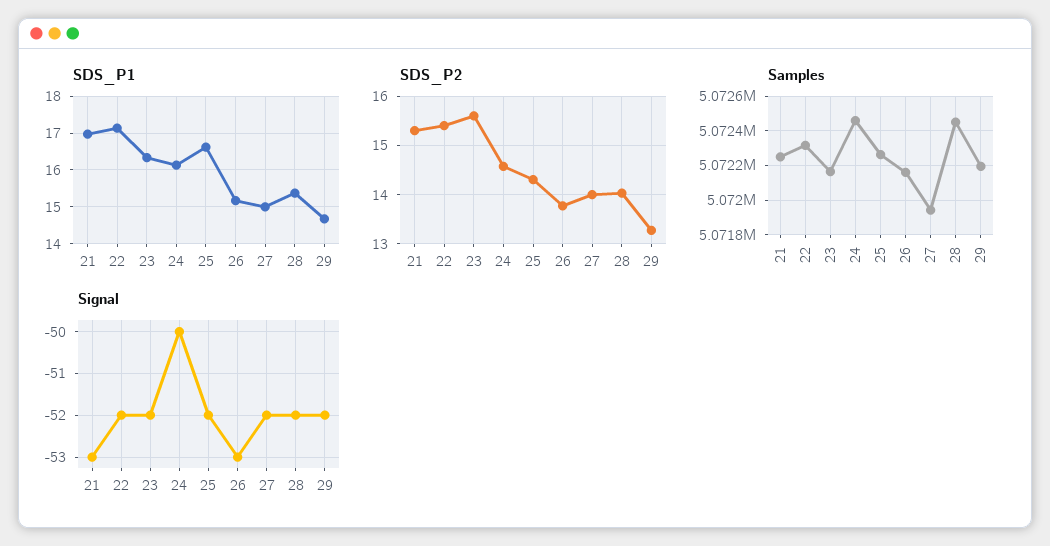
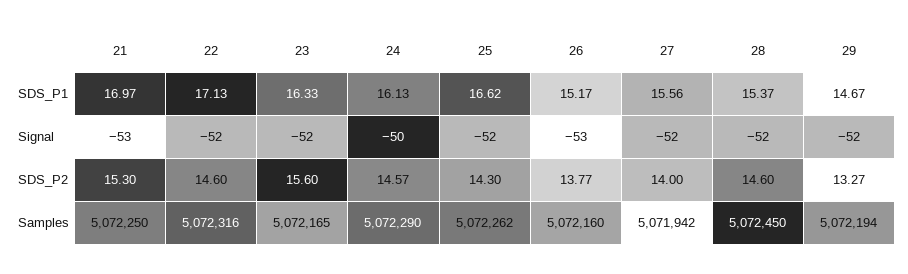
SDS_P1, 27: 15 -> 15.56
SDS_P2, 22: 15.4 -> 14.6
SDS_P2, 28: 14 -> 14.6
Samples, 24: 5072450 -> 5072290

